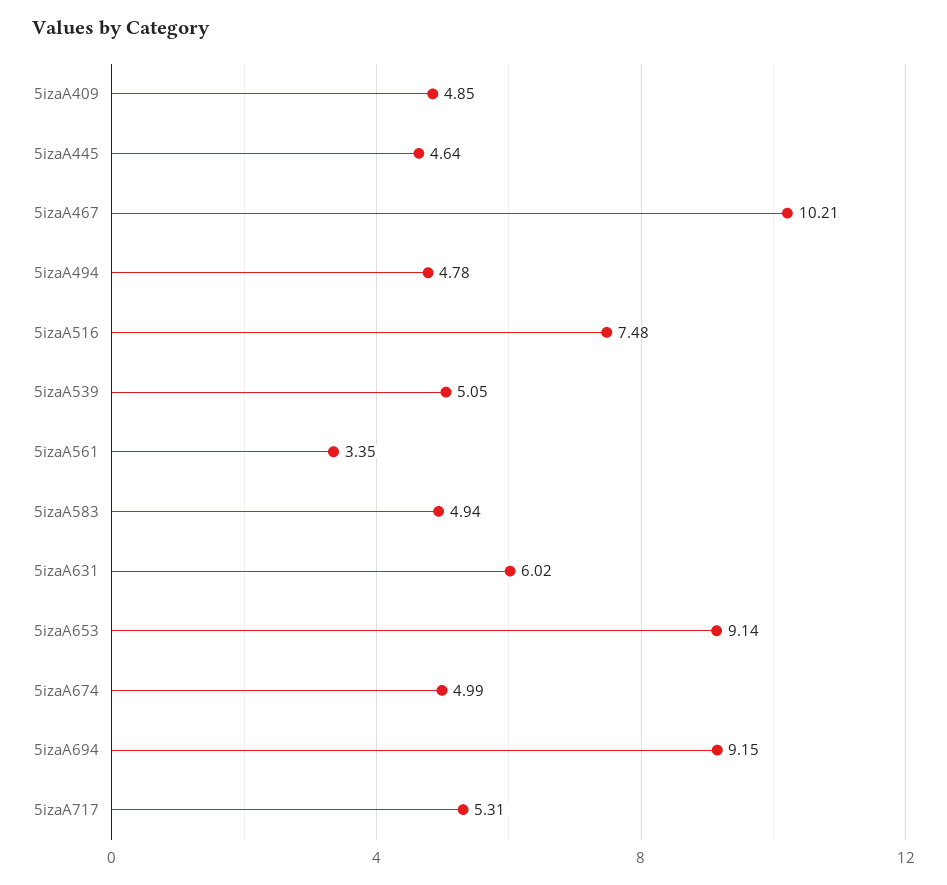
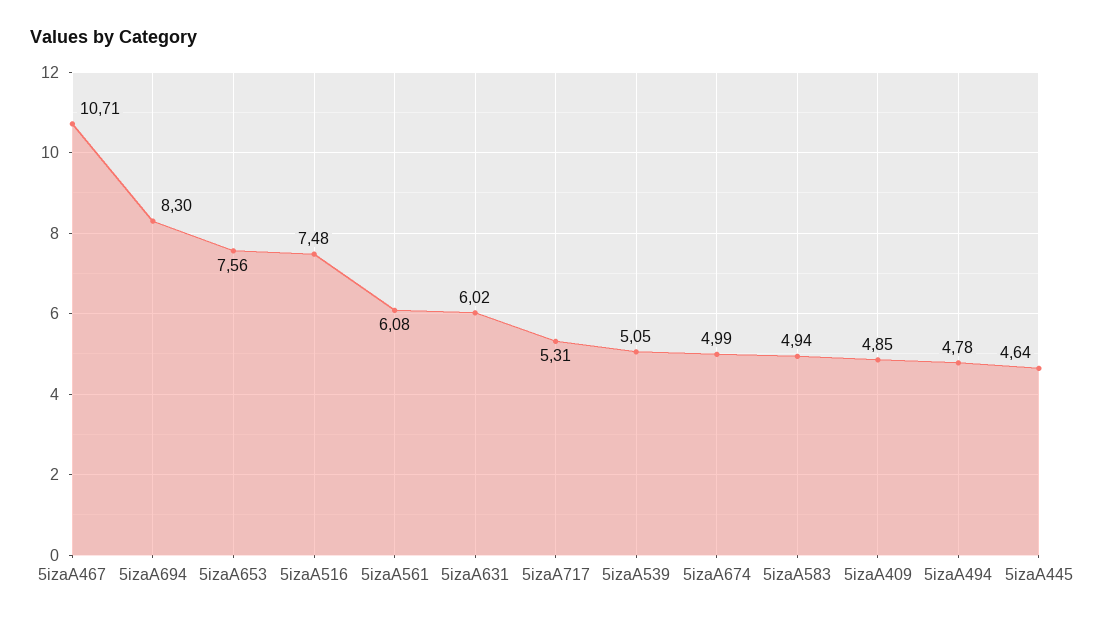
5izaA467: 10.21 -> 10.71
5izaA561: 3.35 -> 6.08
5izaA653: 9.14 -> 7.56
5izaA694: 9.15 -> 8.3

